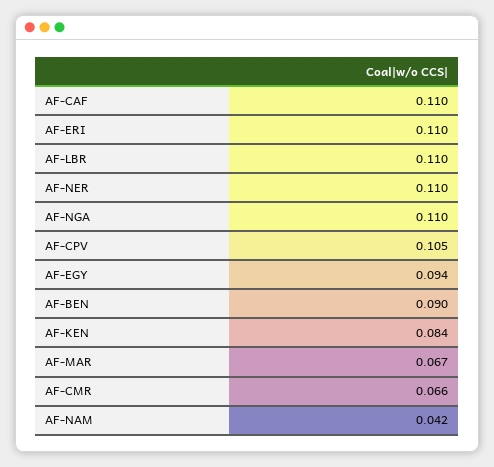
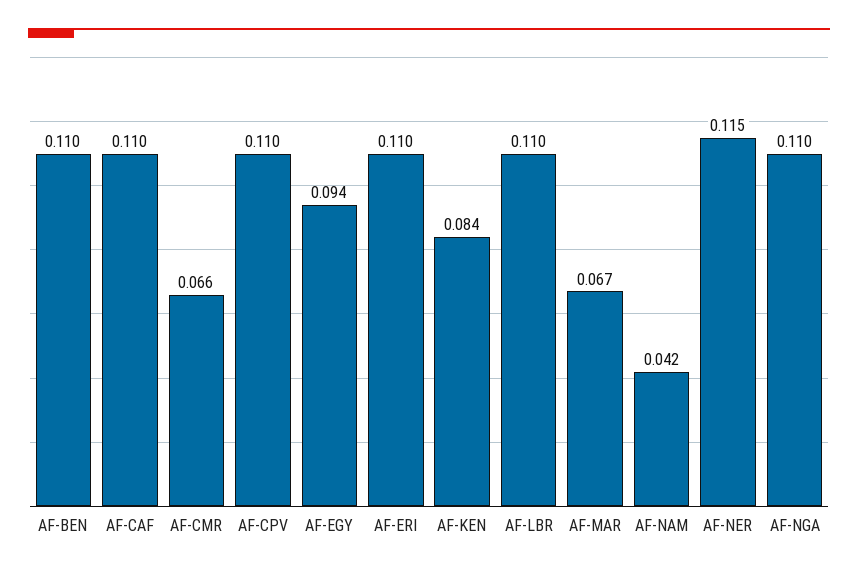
AF-NER: 0.11 -> 0.115
AF-CPV: 0.105 -> 0.11
AF-BEN: 0.09 -> 0.11

